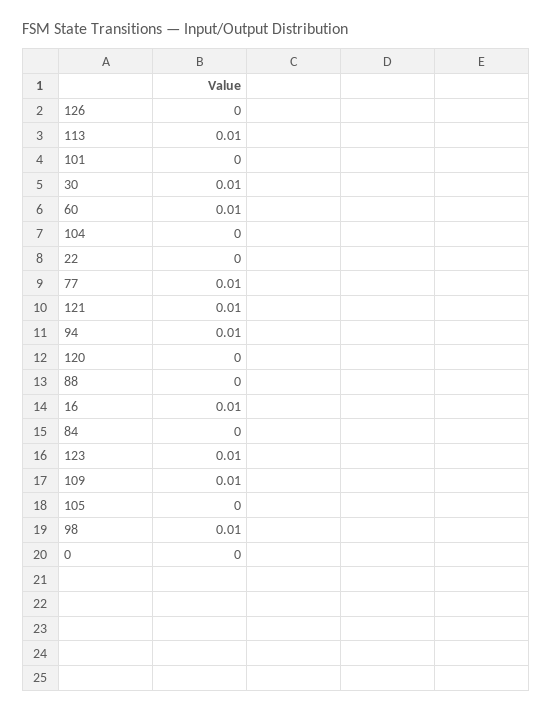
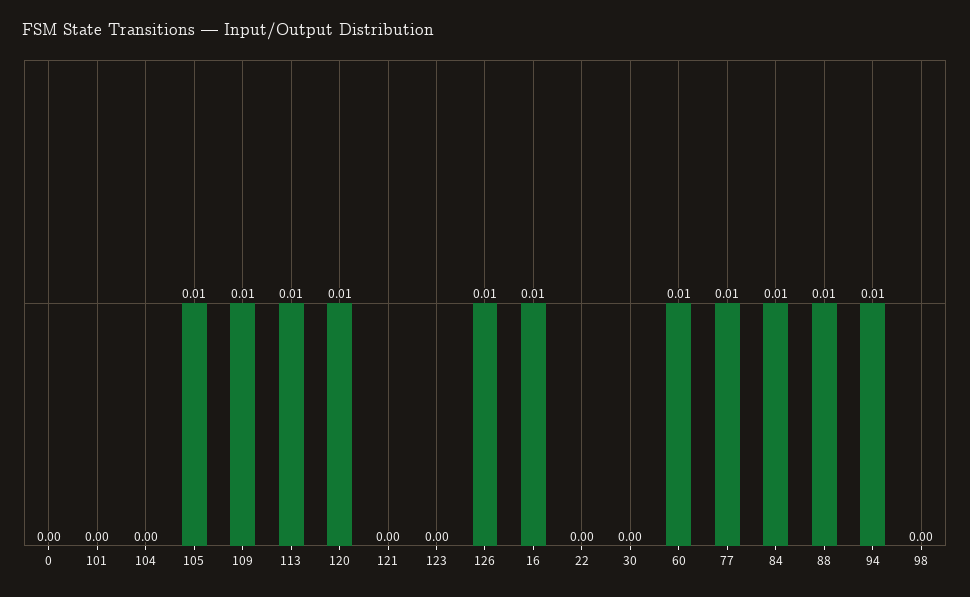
126: 0 -> 0.01
30: 0.01 -> 0
121: 0.01 -> 0
120: 0 -> 0.01
88: 0 -> 0.01
84: 0 -> 0.01
123: 0.01 -> 0
105: 0 -> 0.01
98: 0.01 -> 0

